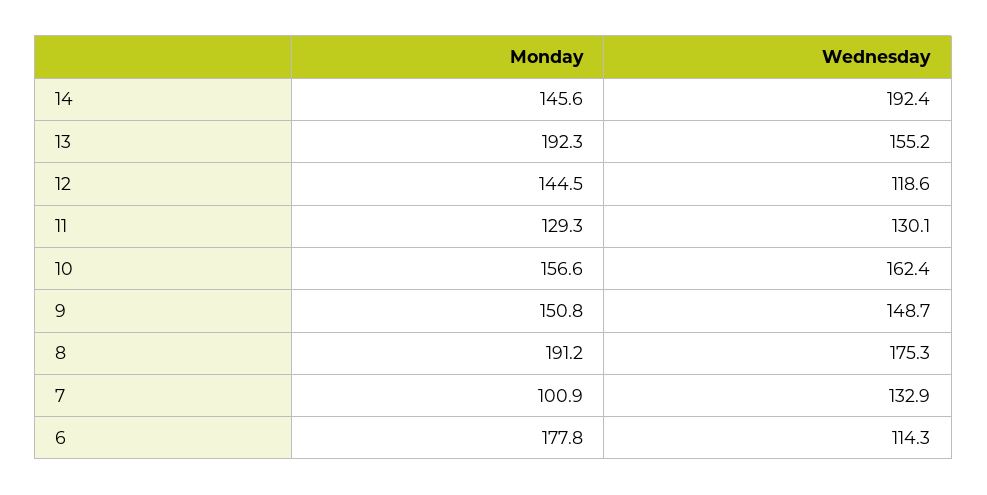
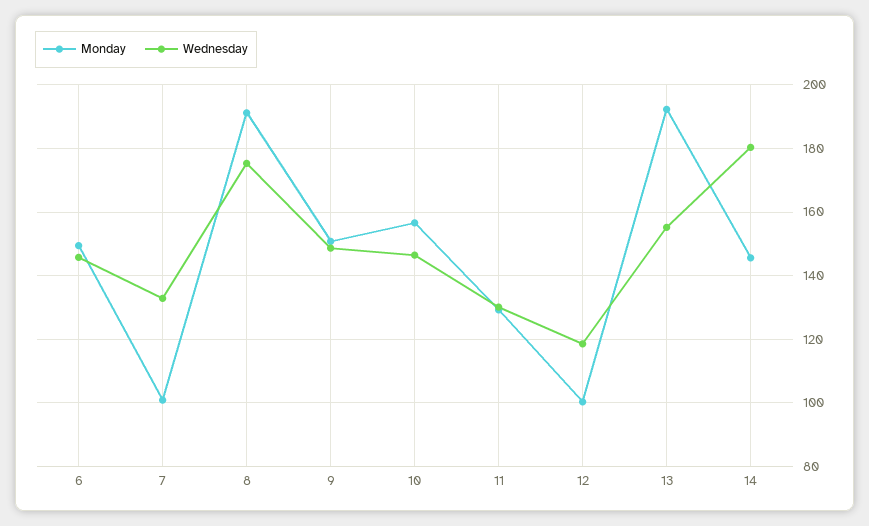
Wednesday, 14: 192.4 -> 180
Monday, 12: 144.5 -> 100
Wednesday, 10: 162.4 -> 146
Monday, 6: 177.8 -> 150
Wednesday, 6: 114.3 -> 146

